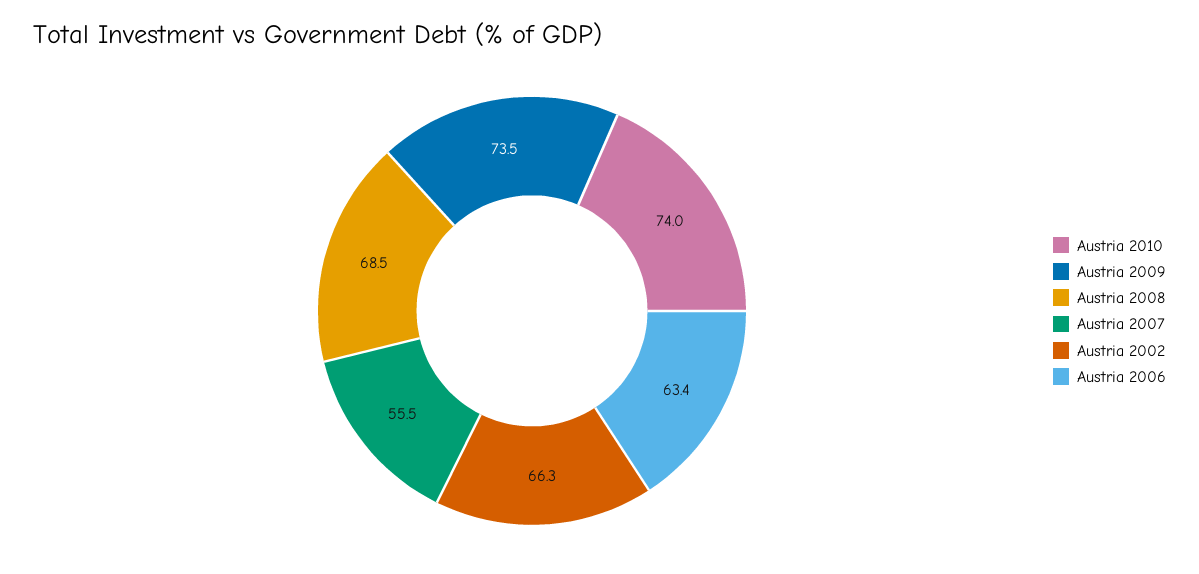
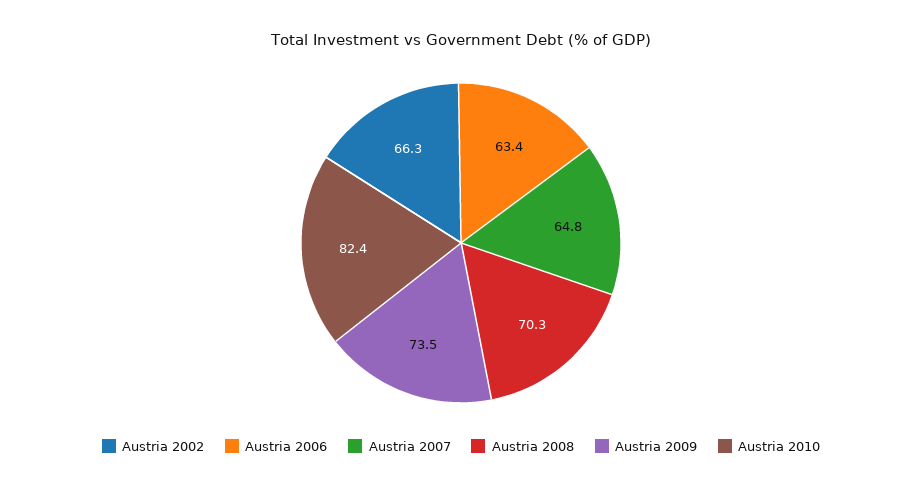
Austria 2010: 74 -> 82.4
Austria 2008: 68.5 -> 70.3
Austria 2007: 55.5 -> 64.8

